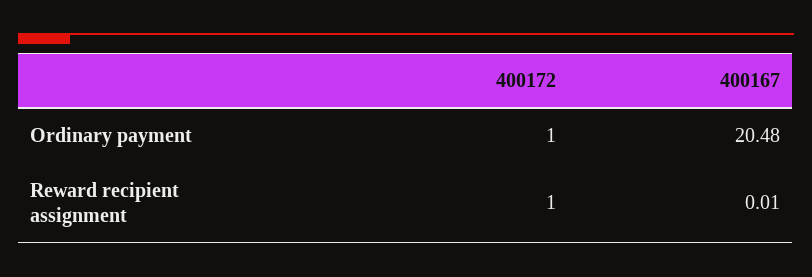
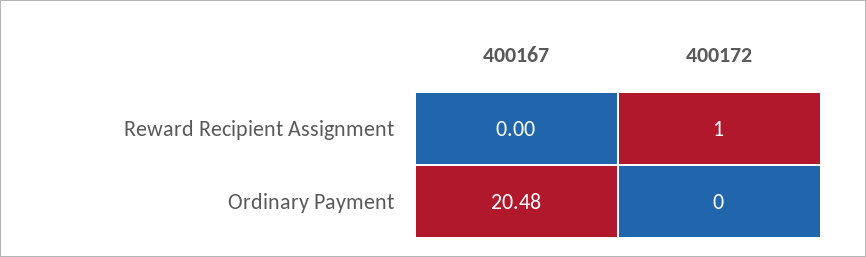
400172, Ordinary payment: 1 -> 0
400167, Reward recipient assignment: 0.01 -> 0

